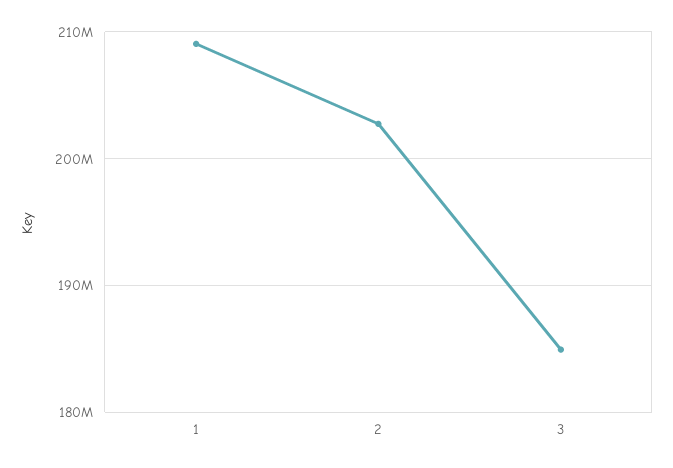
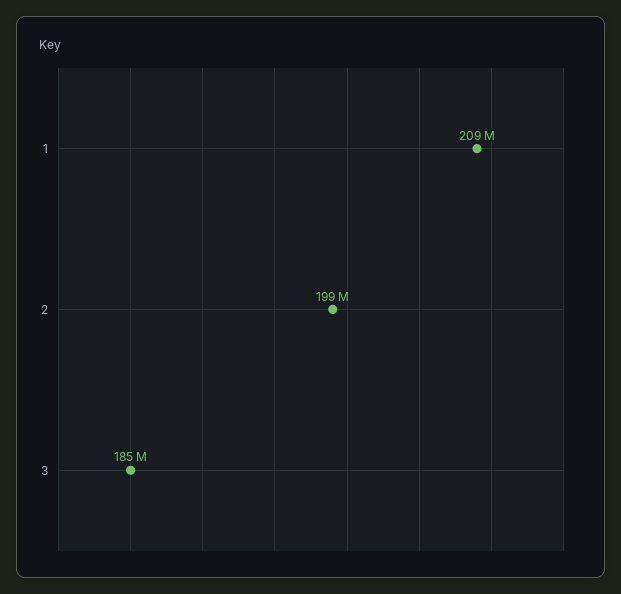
2: 203000000 -> 199000000

